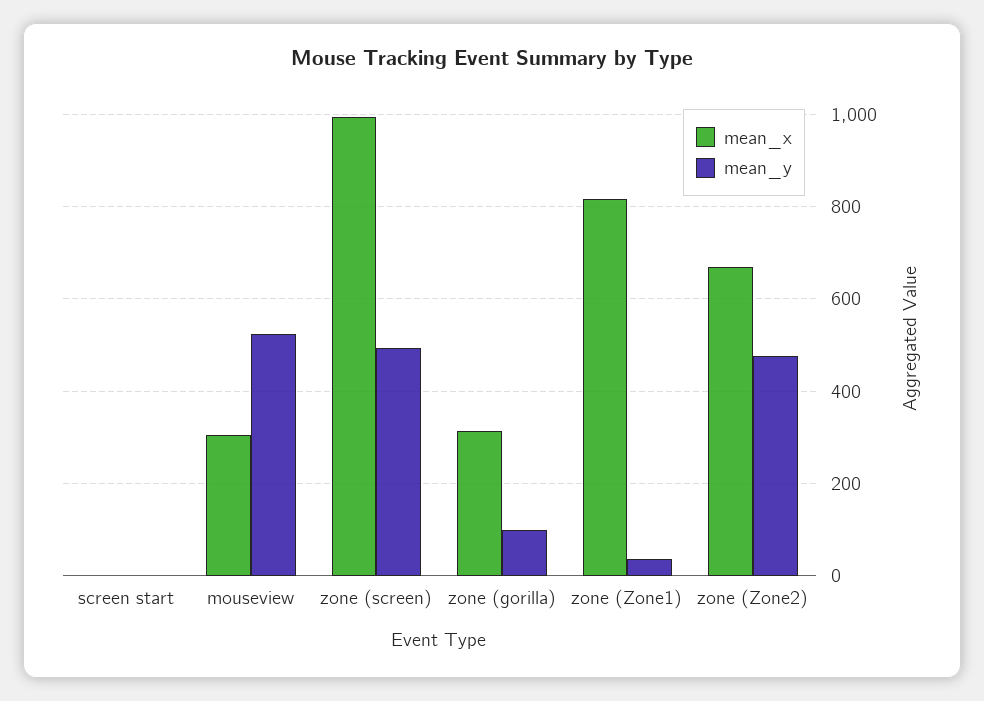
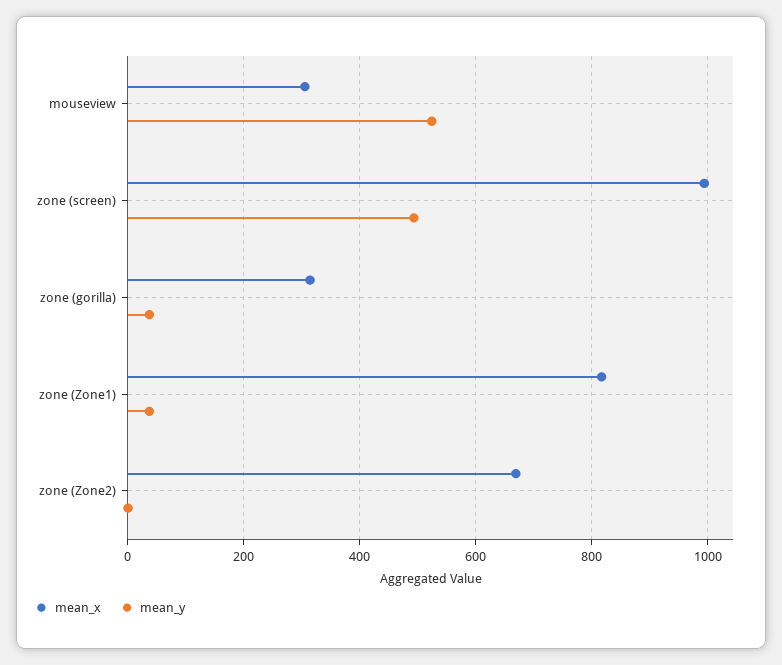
mean_x, screen start: 0 -> none
mean_y, screen start: 0 -> none
mean_y, zone (gorilla): 100 -> 40
mean_y, zone (Zone2): 480 -> 0

